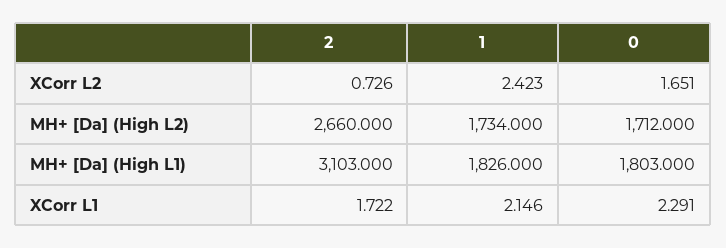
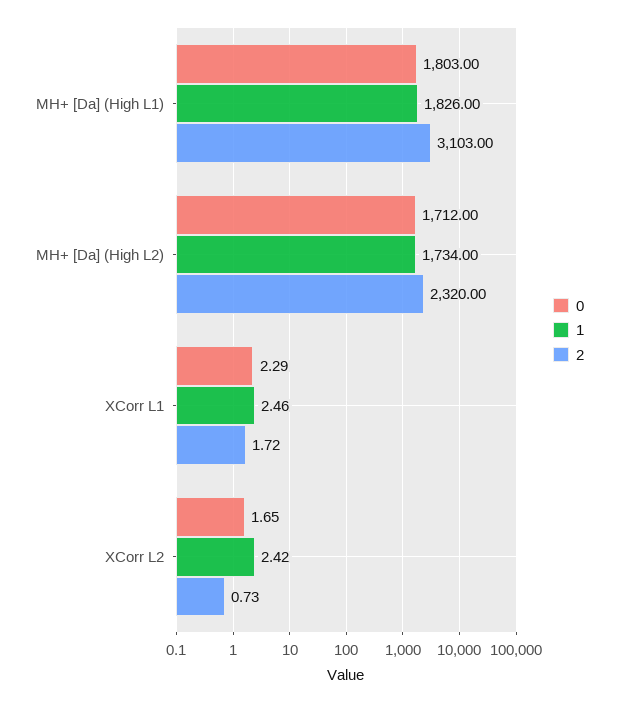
2, MH+ [Da] (High L2): 2660 -> 2320
1, XCorr L1: 2.146 -> 2.46

